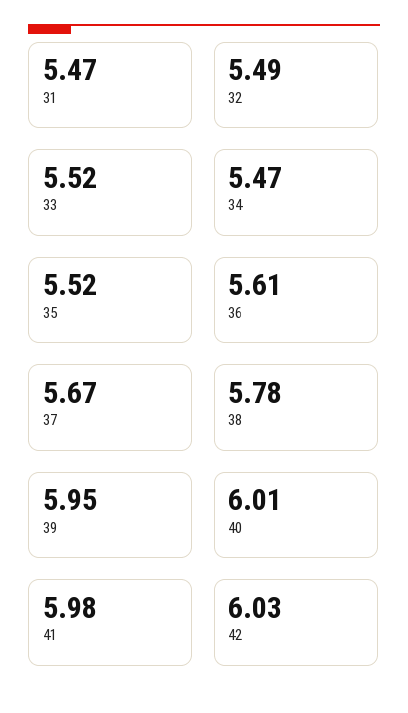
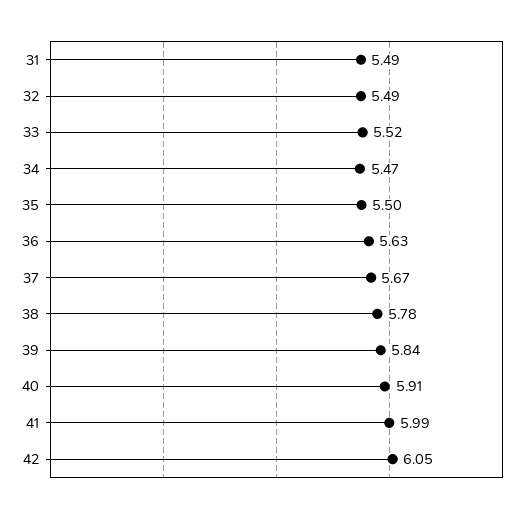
31: 5.47 -> 5.49
35: 5.52 -> 5.5
36: 5.61 -> 5.63
39: 5.95 -> 5.84
40: 6.01 -> 5.91
41: 5.98 -> 5.99
42: 6.03 -> 6.05

